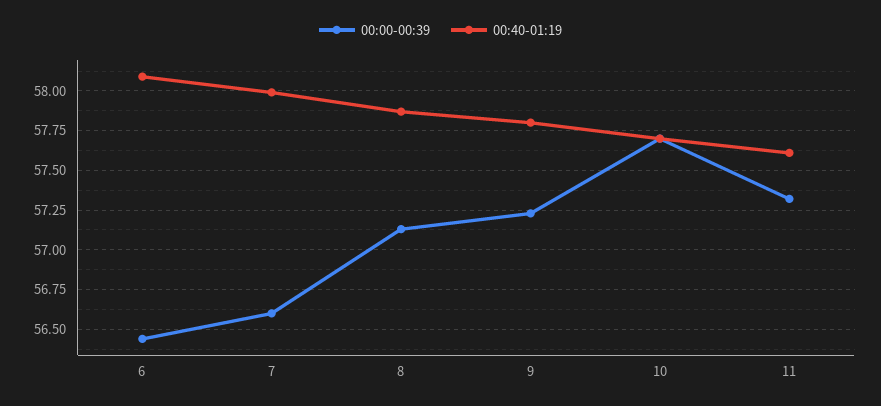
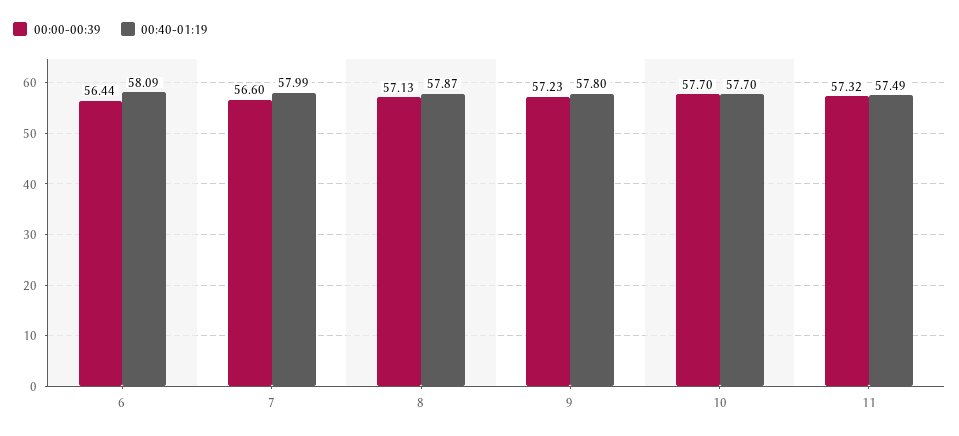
00:40-01:19, 11: 57.6 -> 57.49

